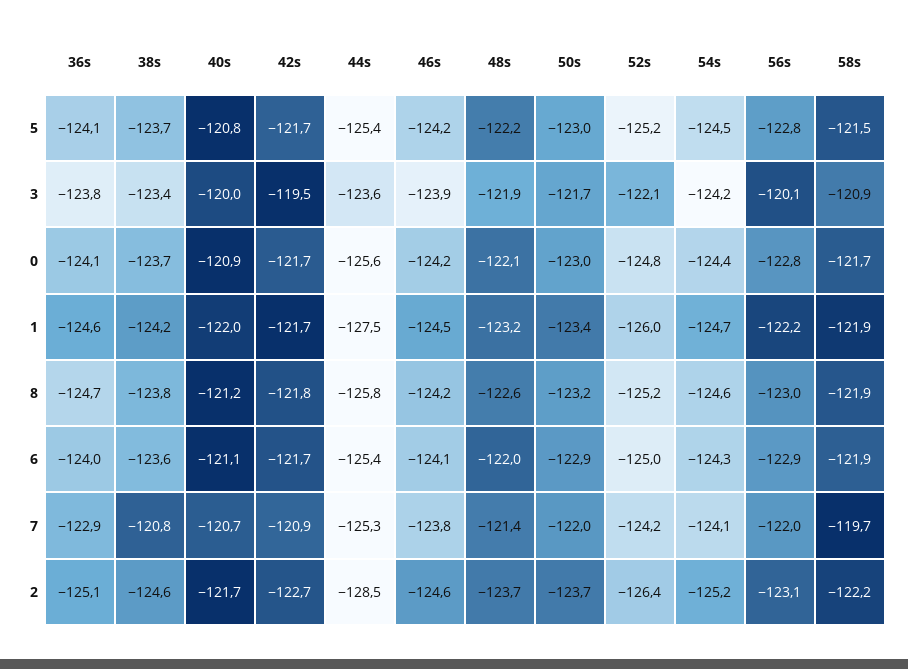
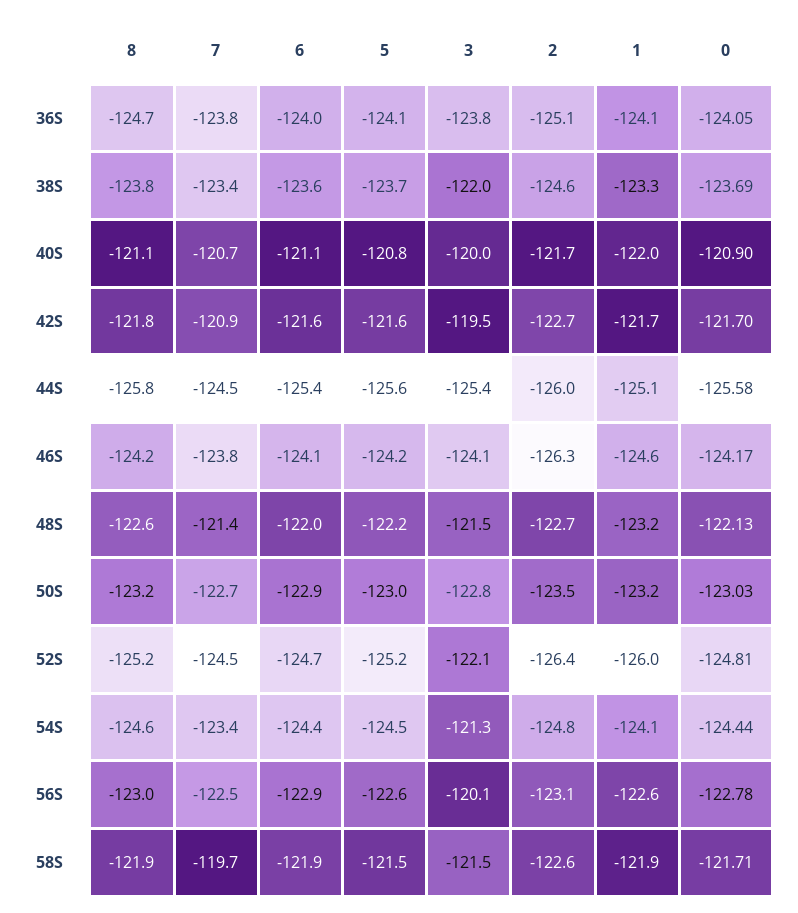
42s, 5: -121.7 -> -121.6
44s, 5: -125.4 -> -125.6
56s, 5: -122.8 -> -122.6
38s, 3: -123.4 -> -122
44s, 3: -123.6 -> -125.4
46s, 3: -123.9 -> -124.1
48s, 3: -121.9 -> -121.5
50s, 3: -121.7 -> -122.8
54s, 3: -124.2 -> -121.3
58s, 3: -120.9 -> -121.5
36s, 1: -124.6 -> -124.1
38s, 1: -124.2 -> -123.3
44s, 1: -127.5 -> -125.1
46s, 1: -124.5 -> -124.6
50s, 1: -123.4 -> -123.2
54s, 1: -124.7 -> -124.1
56s, 1: -122.2 -> -122.6
40s, 8: -121.2 -> -121.1
42s, 6: -121.7 -> -121.6
52s, 6: -125 -> -124.7
54s, 6: -124.3 -> -124.4
36s, 7: -122.9 -> -123.8
38s, 7: -120.8 -> -123.4
44s, 7: -125.3 -> -124.5
50s, 7: -122 -> -122.7
52s, 7: -124.2 -> -124.5
54s, 7: -124.1 -> -123.4
56s, 7: -122 -> -122.5
44s, 2: -128.5 -> -126
46s, 2: -124.6 -> -126.3
48s, 2: -123.7 -> -122.7
50s, 2: -123.7 -> -123.5
54s, 2: -125.2 -> -124.8
58s, 2: -122.2 -> -122.6

